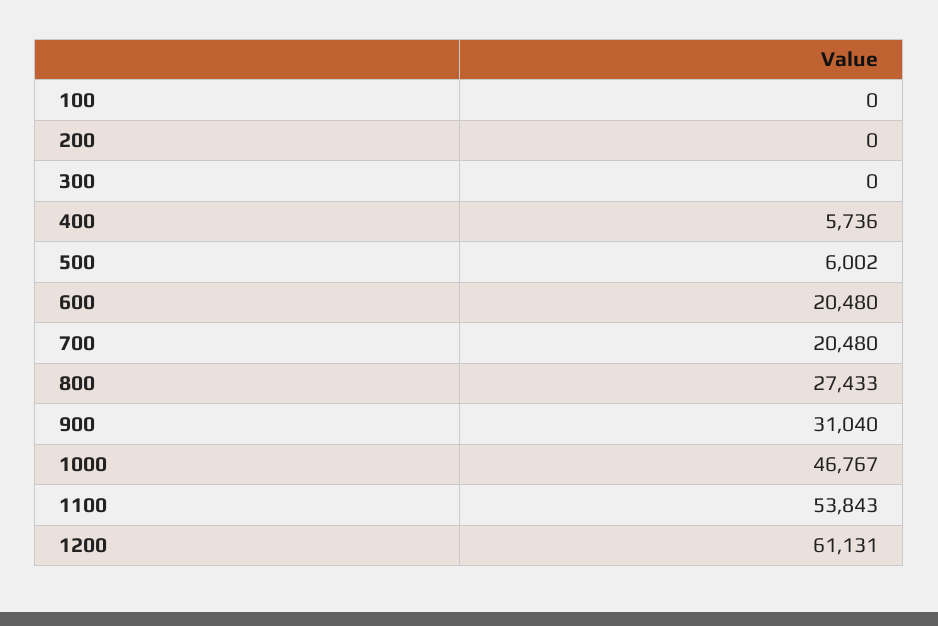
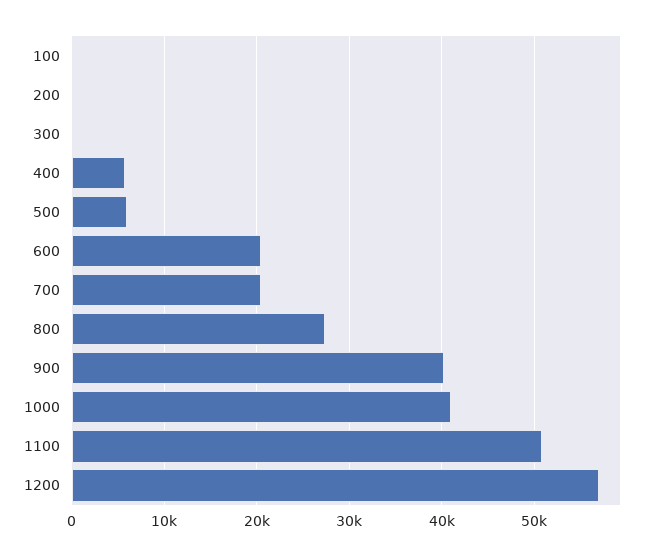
900: 31040 -> 40000
1000: 46767 -> 41000
1100: 53843 -> 51000
1200: 61131 -> 57000

